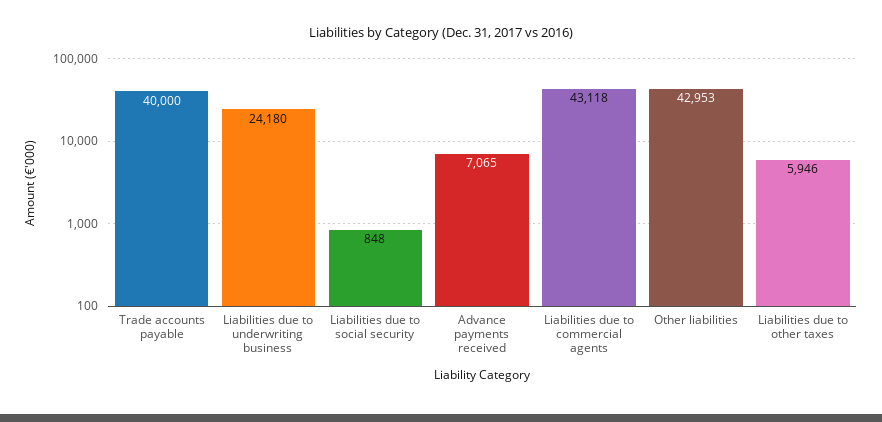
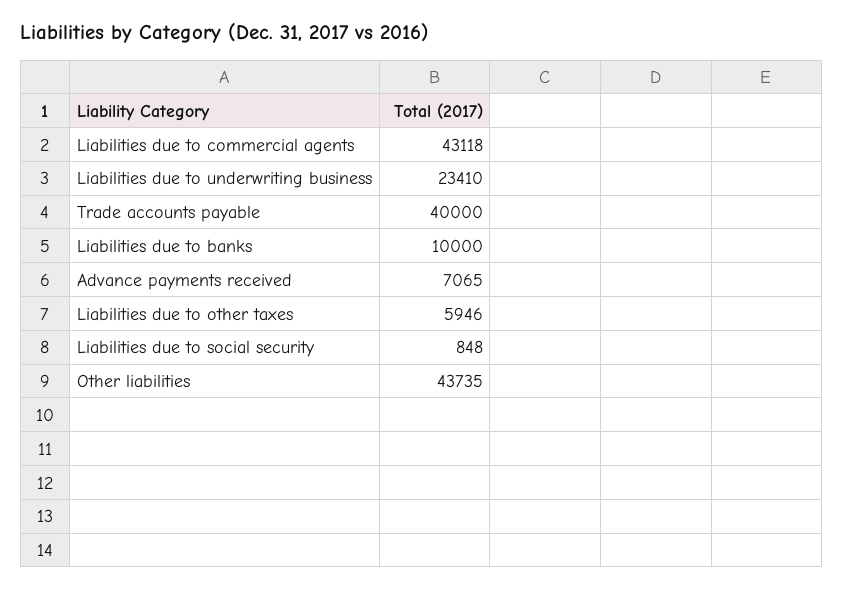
Liabilities due to underwriting business: 24180 -> 23410
Other liabilities: 42953 -> 43735
Liabilities due to banks: none -> 10000

